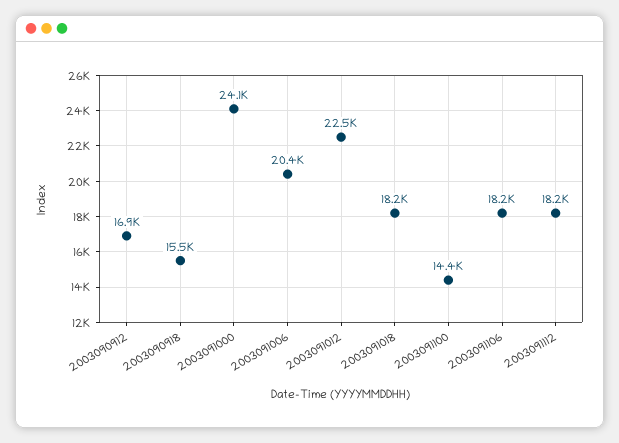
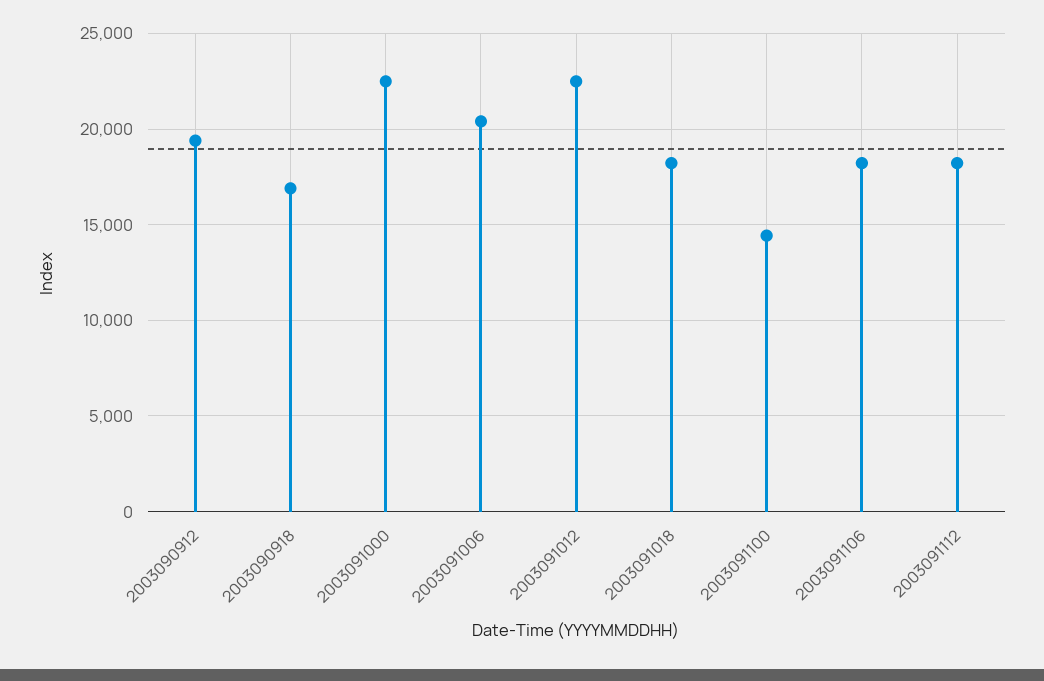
2003090912: 16900 -> 19500
2003090918: 15500 -> 17000
2003091000: 24100 -> 22500

